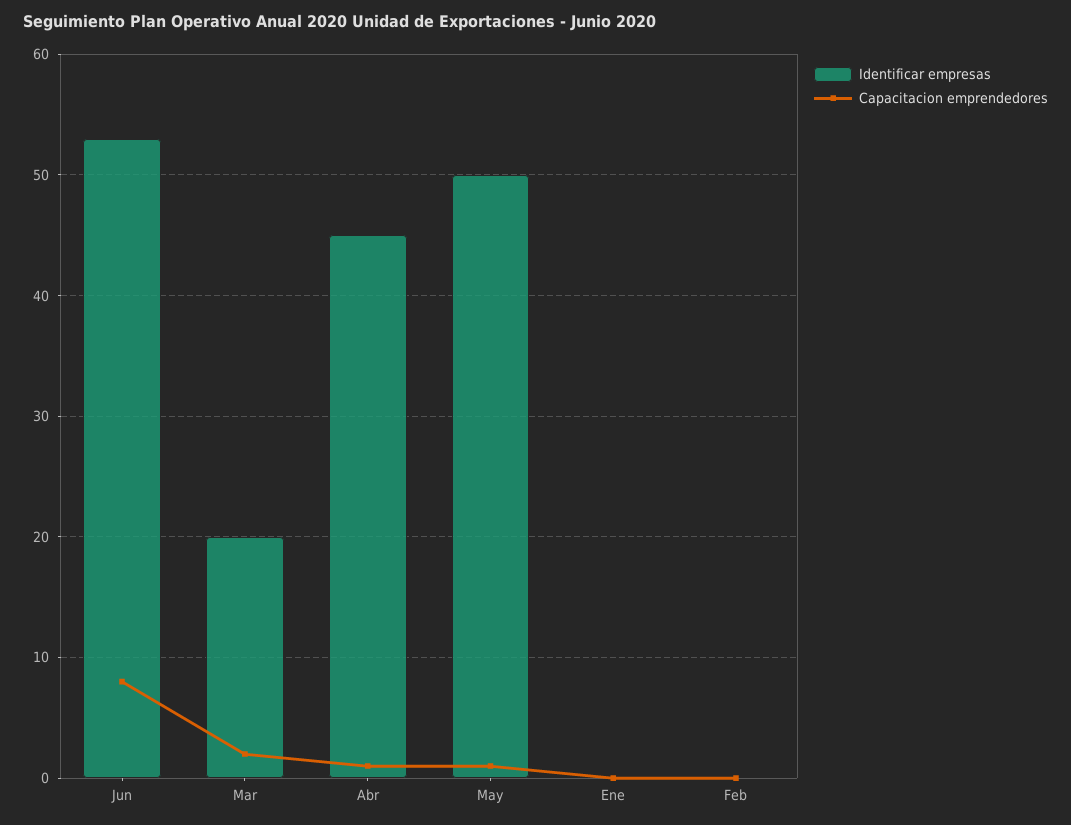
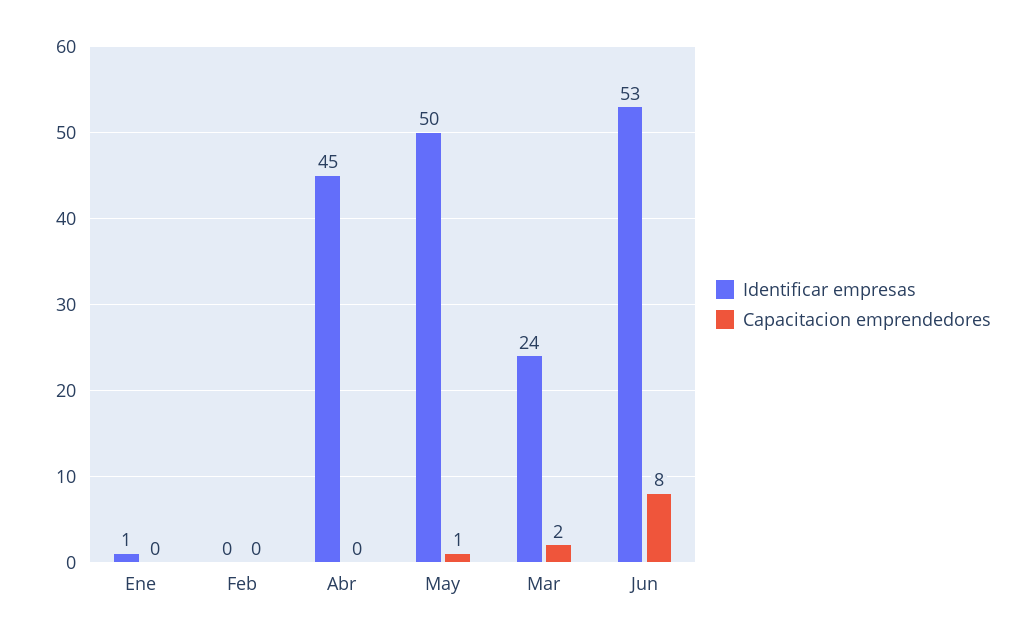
Identificar empresas, Mar: 20 -> 24
Capacitacion emprendedores, Abr: 1 -> 0
Identificar empresas, Ene: 0 -> 1

